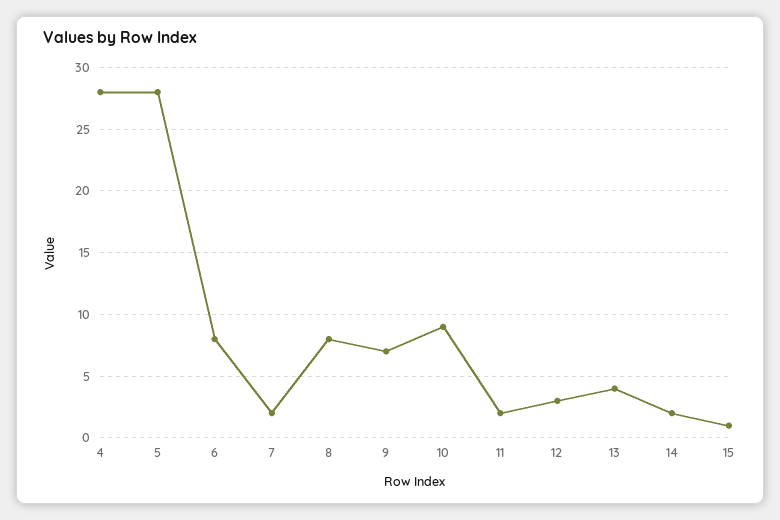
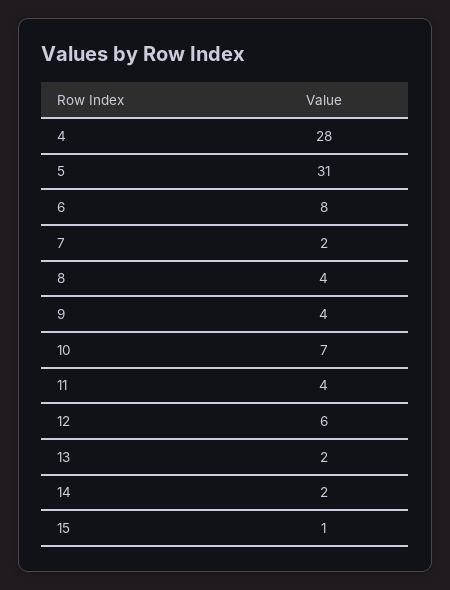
5: 28 -> 31
8: 8 -> 4
9: 7 -> 4
10: 9 -> 7
11: 2 -> 4
12: 3 -> 6
13: 4 -> 2

